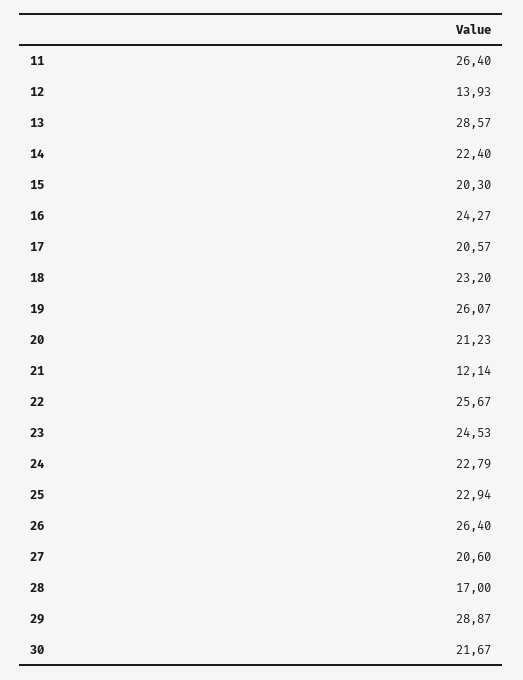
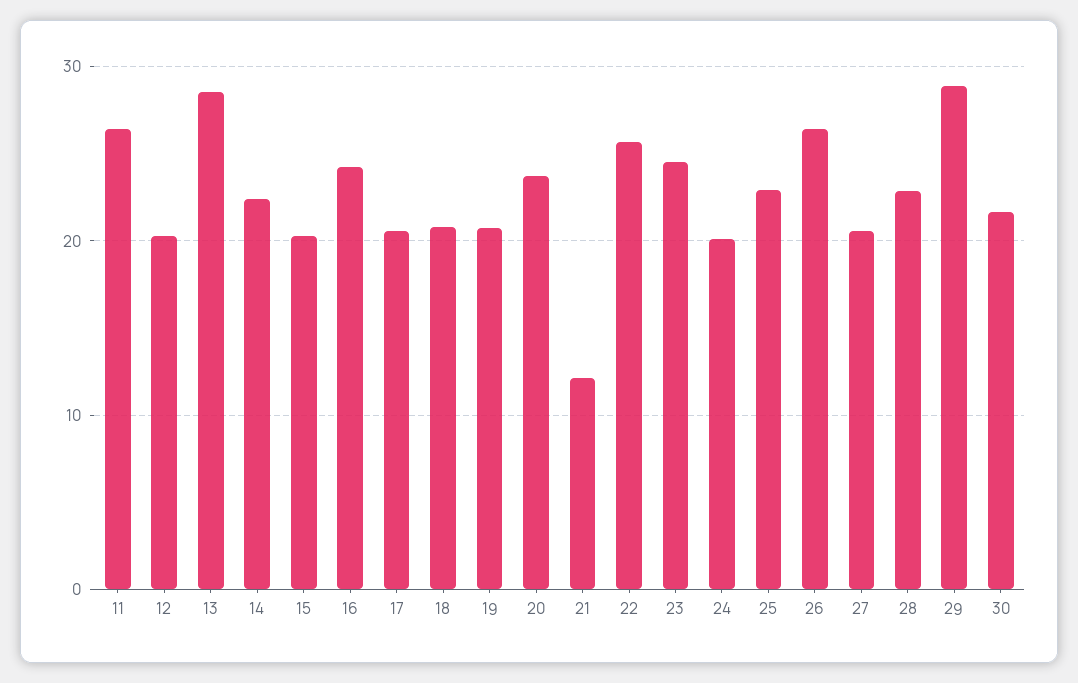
12: 13.93 -> 20
18: 23.2 -> 21
19: 26.07 -> 21
20: 21.23 -> 24
24: 22.79 -> 20
28: 17 -> 23

